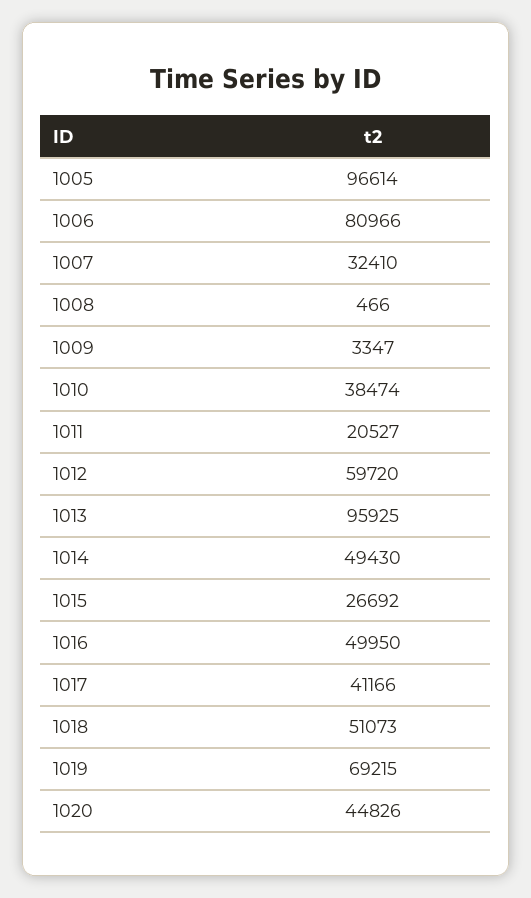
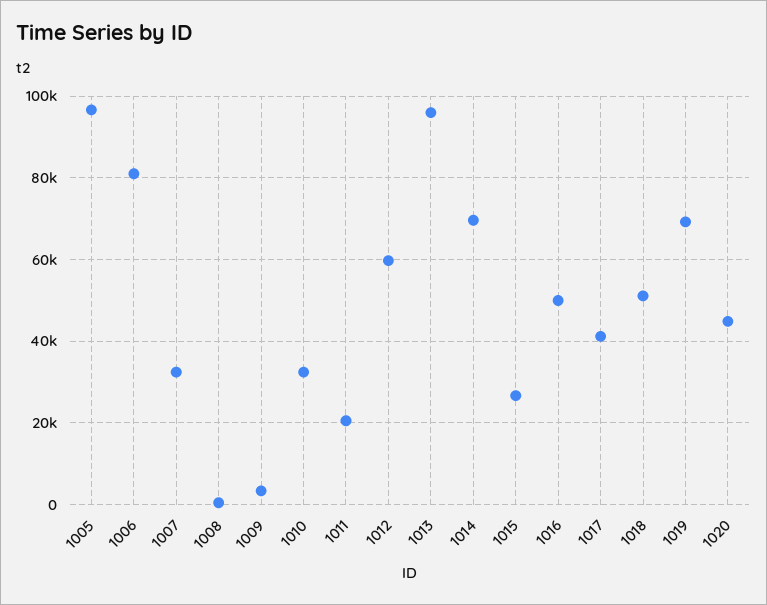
1010: 38474 -> 32000
1014: 49430 -> 70000

